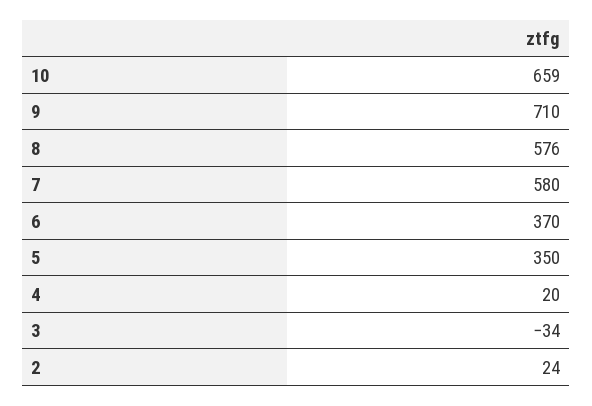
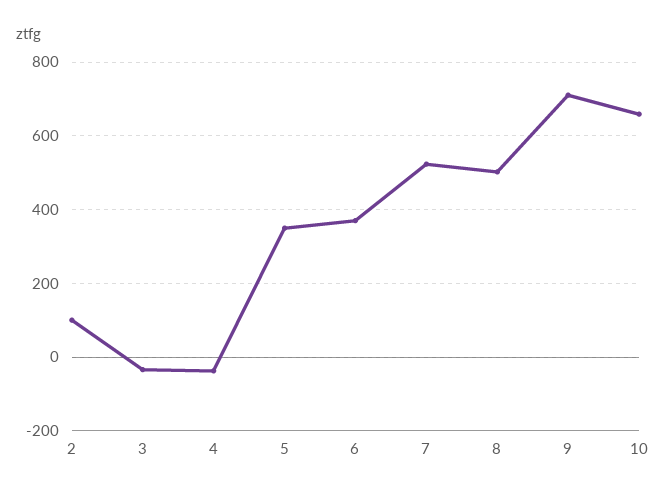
8: 576 -> 500
7: 580 -> 520
4: 20 -> -40
2: 24 -> 100

